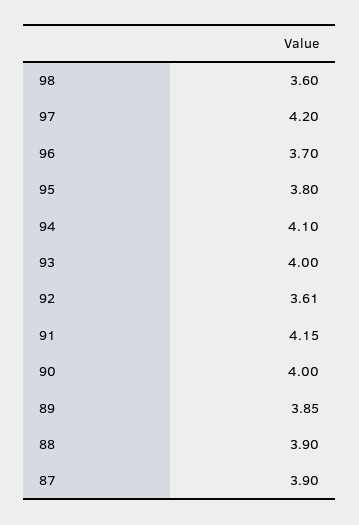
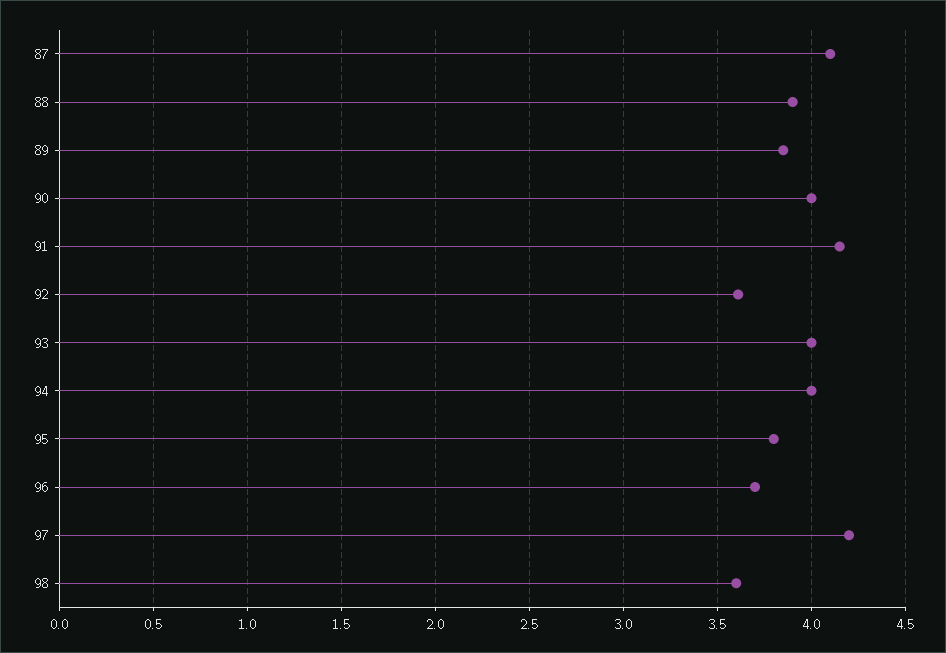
94: 4.1 -> 4
87: 3.9 -> 4.1

